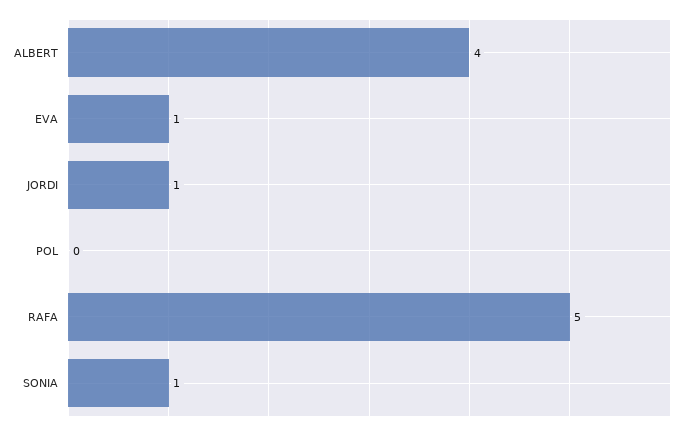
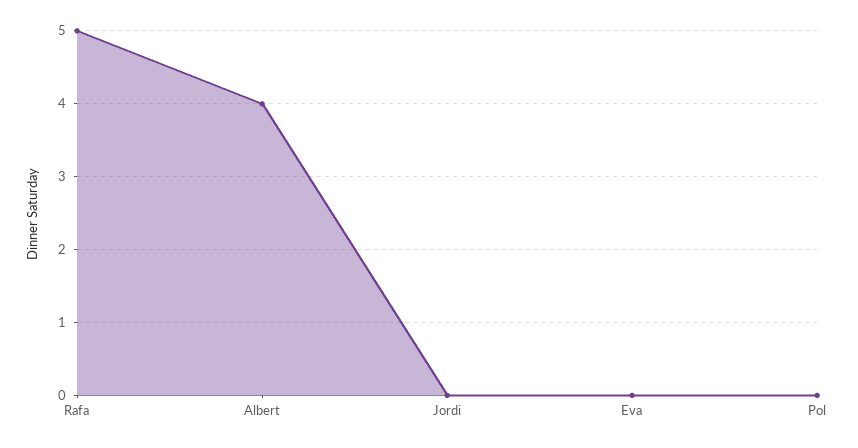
EVA: 1 -> 0
JORDI: 1 -> 0
SONIA: 1 -> none

